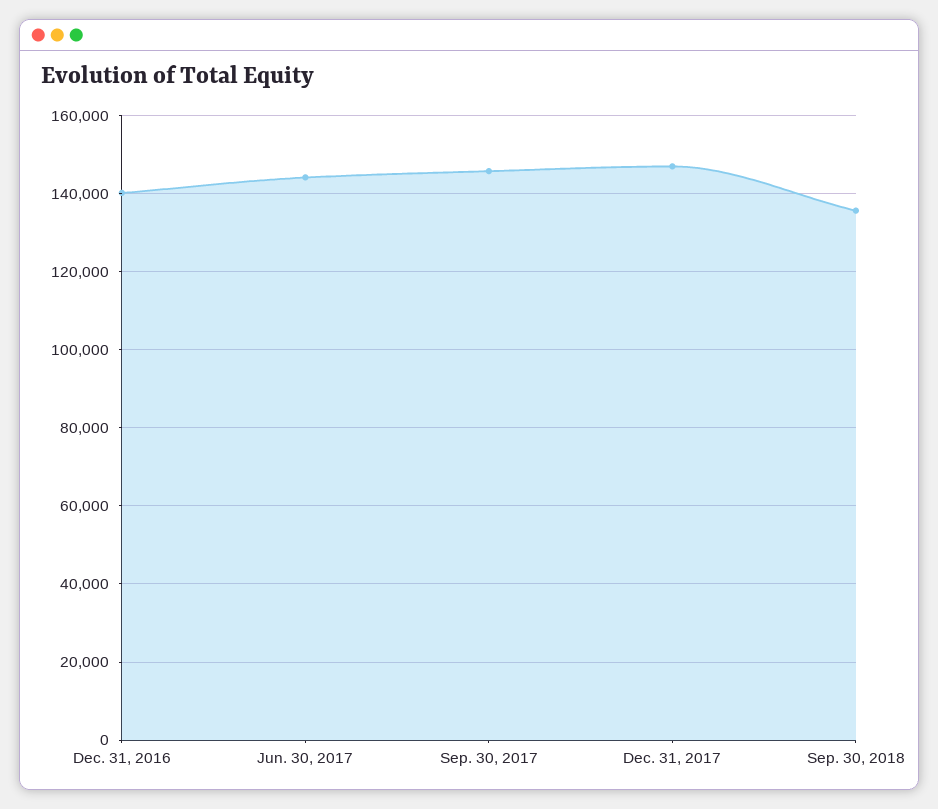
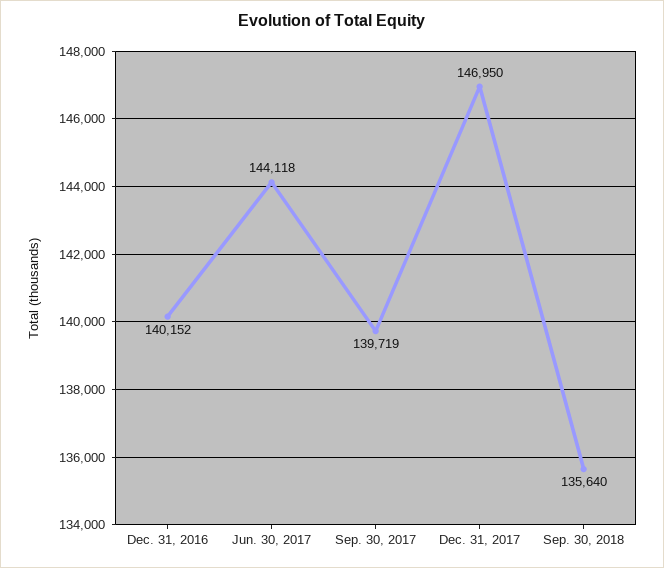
Sep. 30, 2017: 146000 -> 139719

